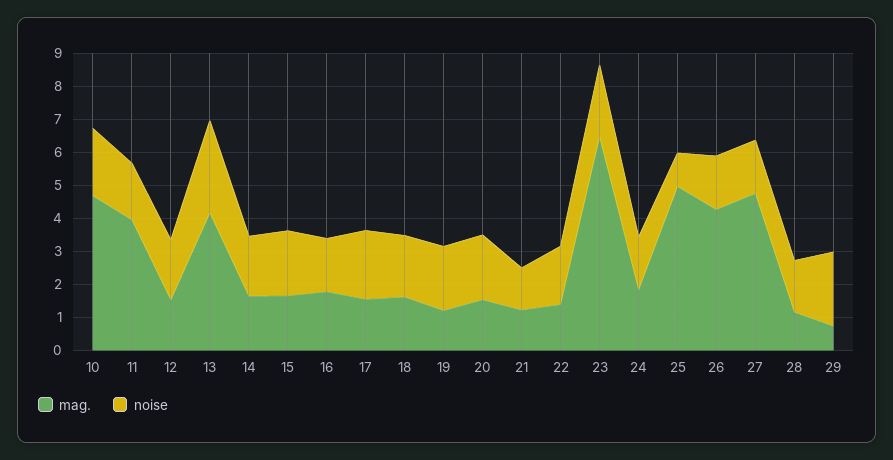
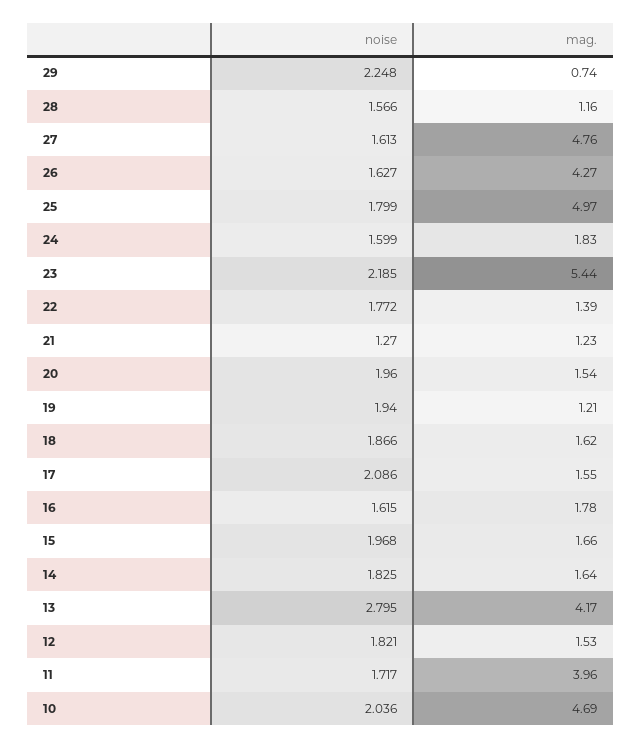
mag., 23: 6.5 -> 5.44
noise, 25: 1 -> 1.799

